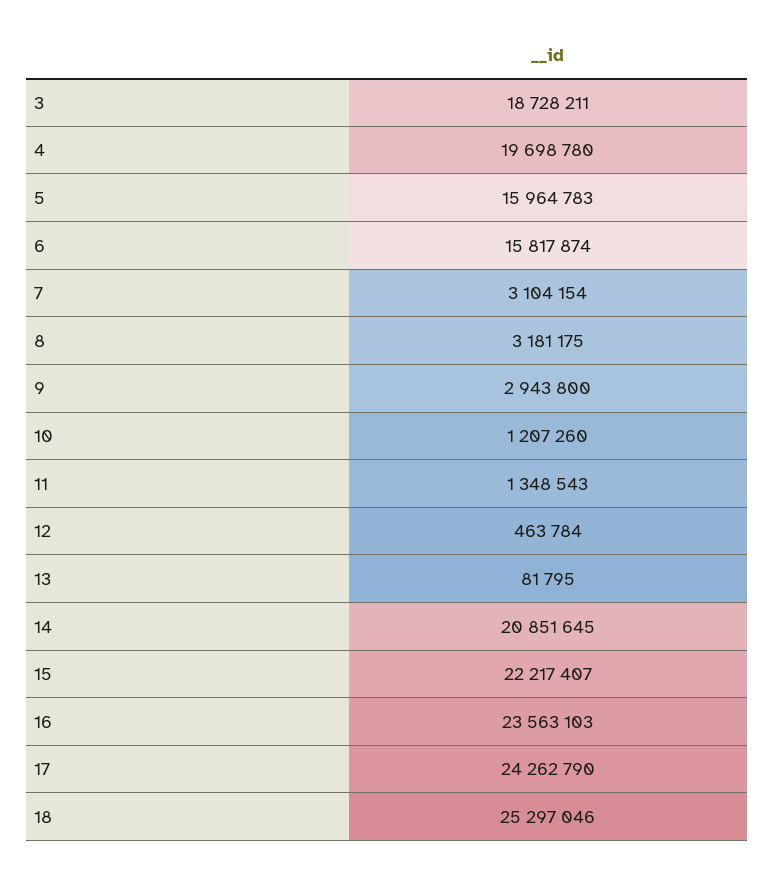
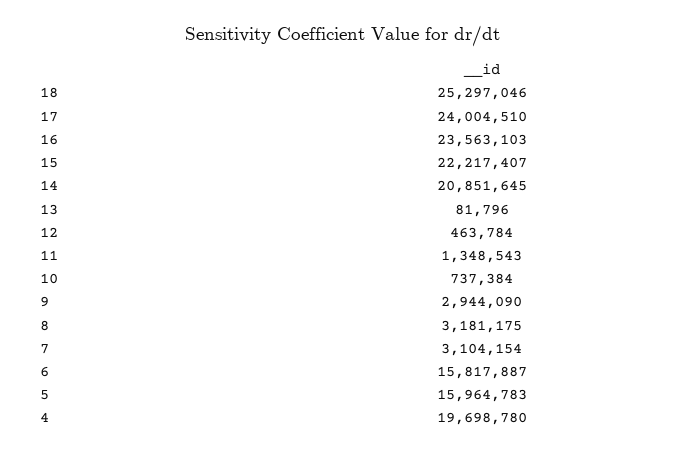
3: 18728211 -> none
6: 15817874 -> 15817887
9: 2943800 -> 2944090
10: 1207260 -> 737384
13: 81795 -> 81796
17: 24262790 -> 24004510

